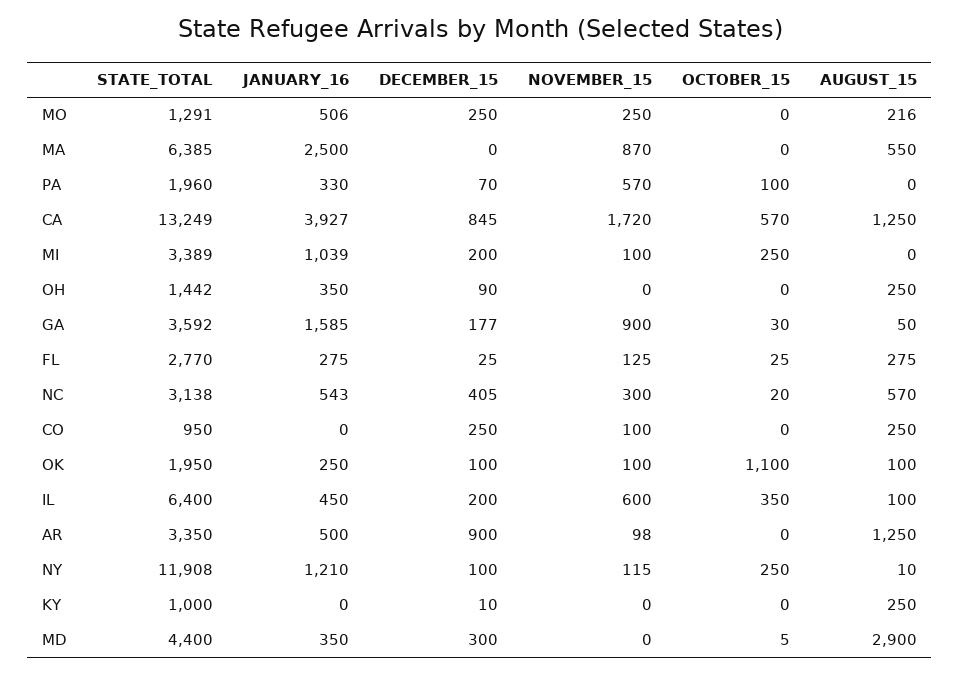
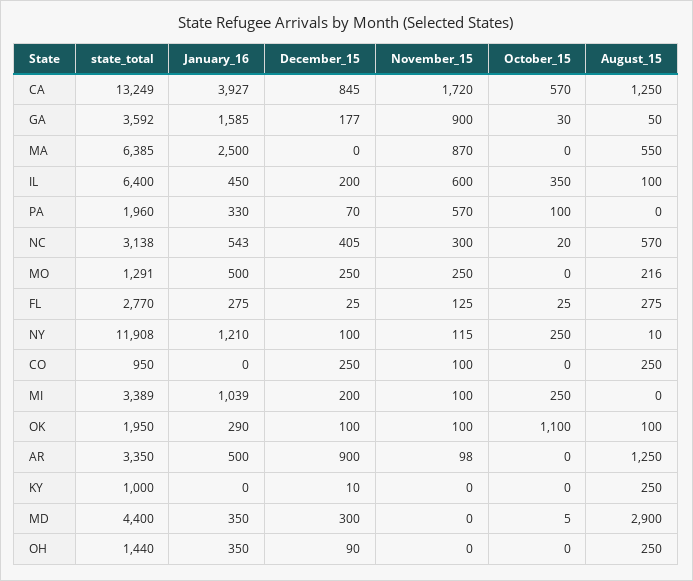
JANUARY_16, MO: 506 -> 500
STATE_TOTAL, OH: 1442 -> 1440
JANUARY_16, OK: 250 -> 290

